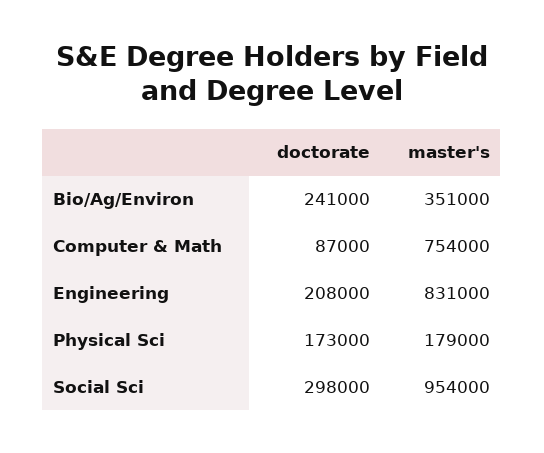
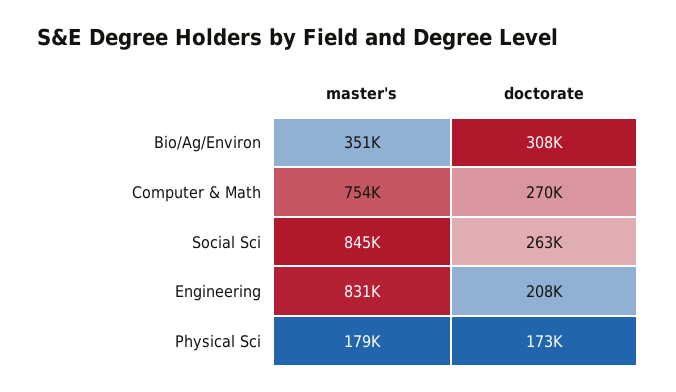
doctorate, Bio/Ag/Environ: 241000 -> 308000
doctorate, Computer & Math: 87000 -> 270000
doctorate, Social Sci: 298000 -> 263000
master's, Social Sci: 954000 -> 845000

